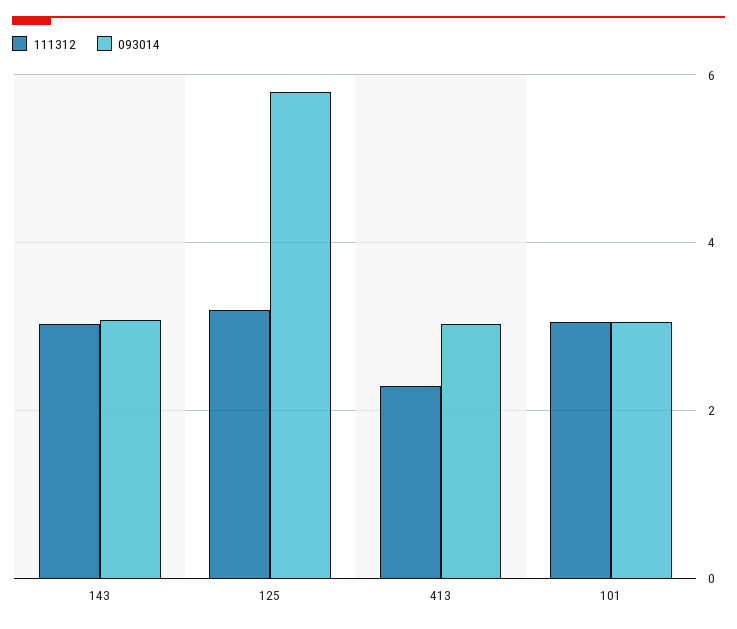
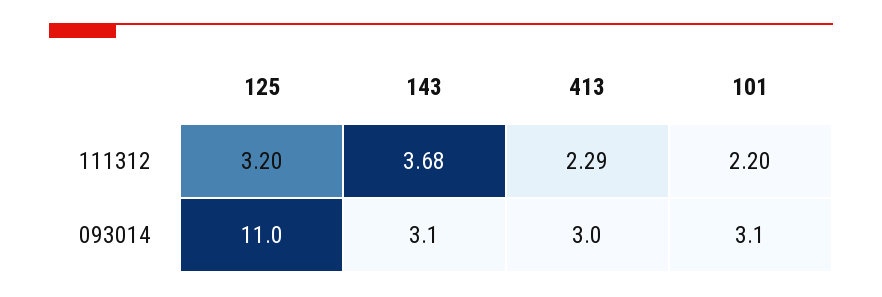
111312, 143: 3 -> 3.68
093014, 125: 5.8 -> 11
111312, 101: 3 -> 2.2

